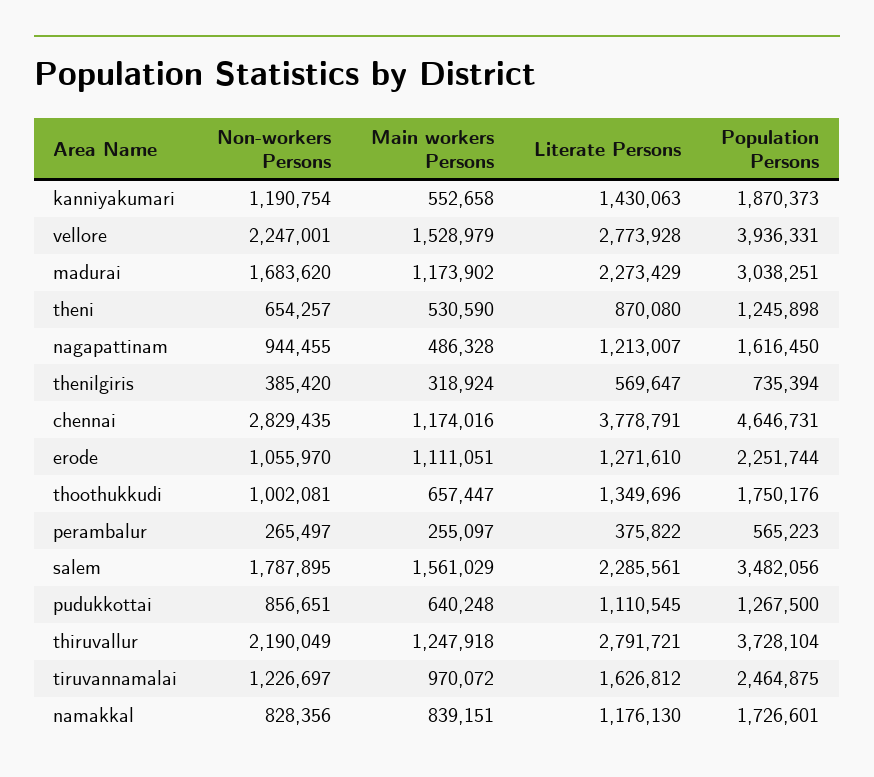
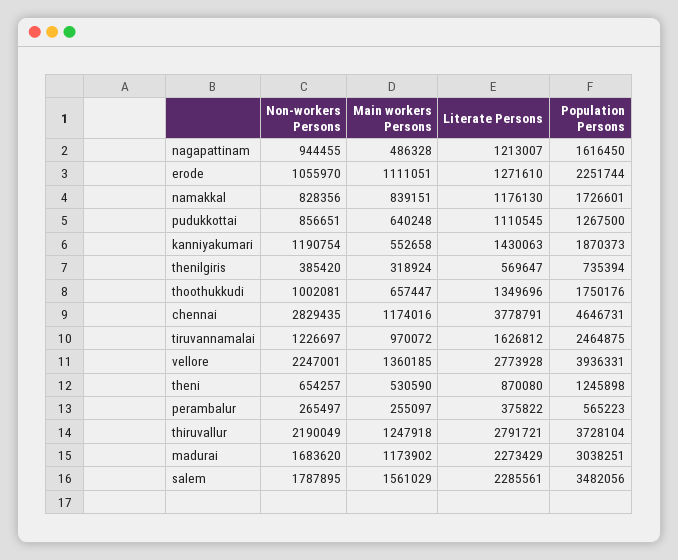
Main workers Persons, vellore: 1528979 -> 1360185

